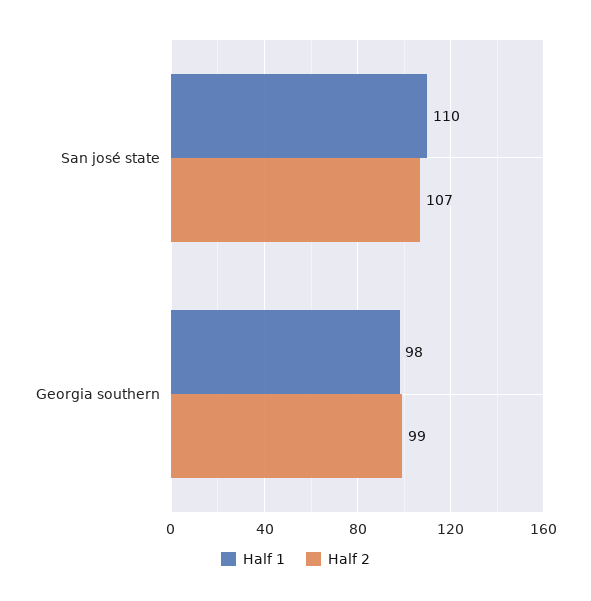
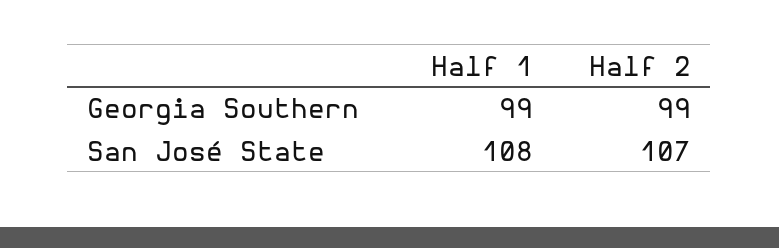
Half 1, San josé state: 110 -> 108
Half 1, Georgia southern: 98 -> 99

